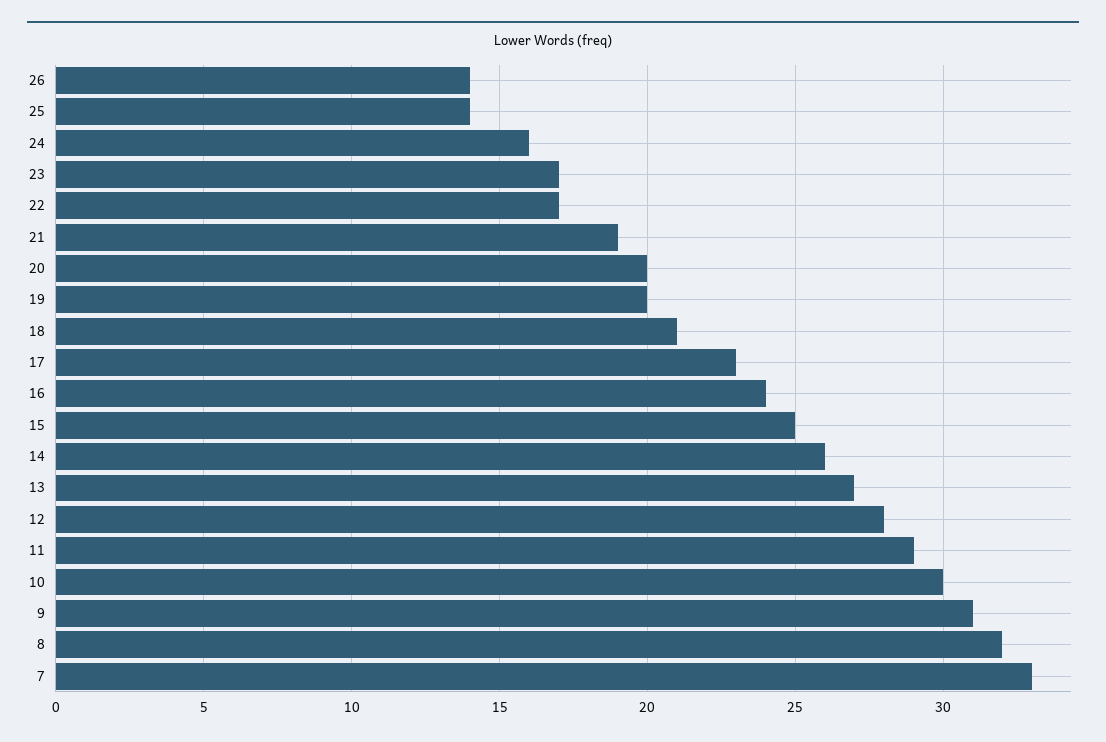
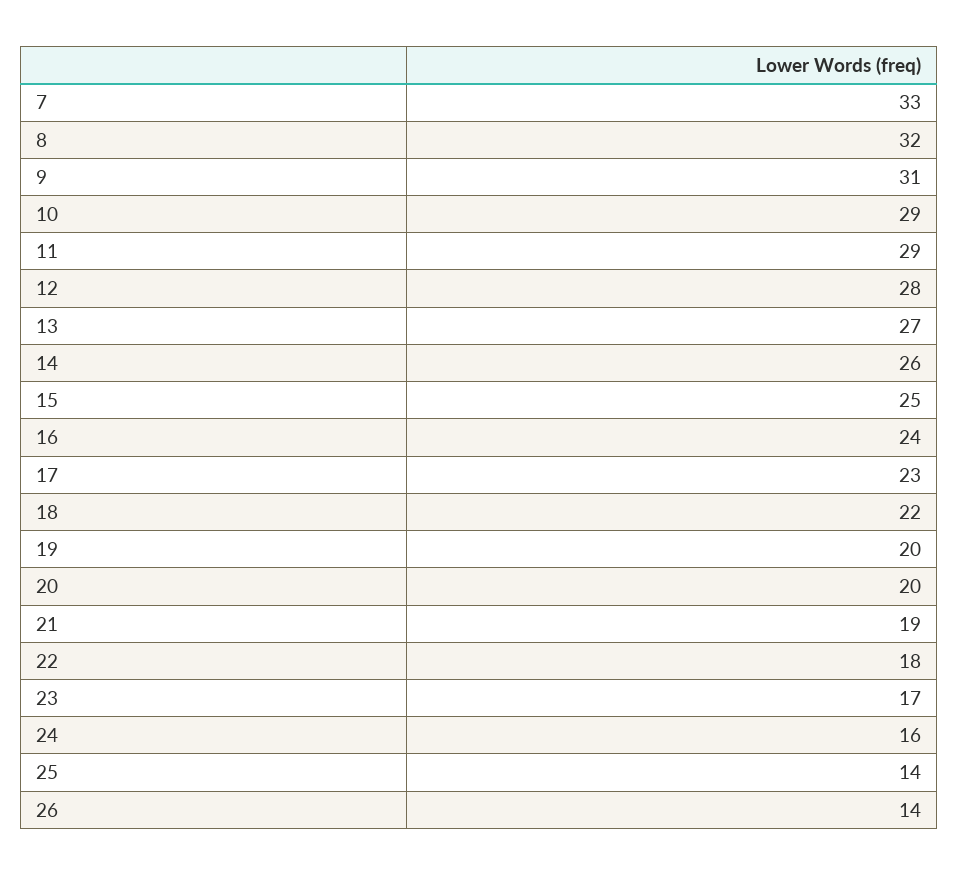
22: 17 -> 18
18: 21 -> 22
10: 30 -> 29

